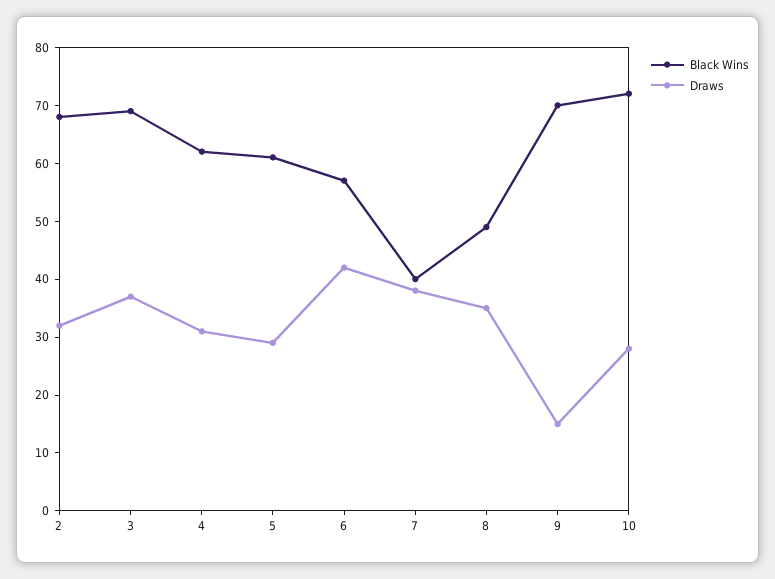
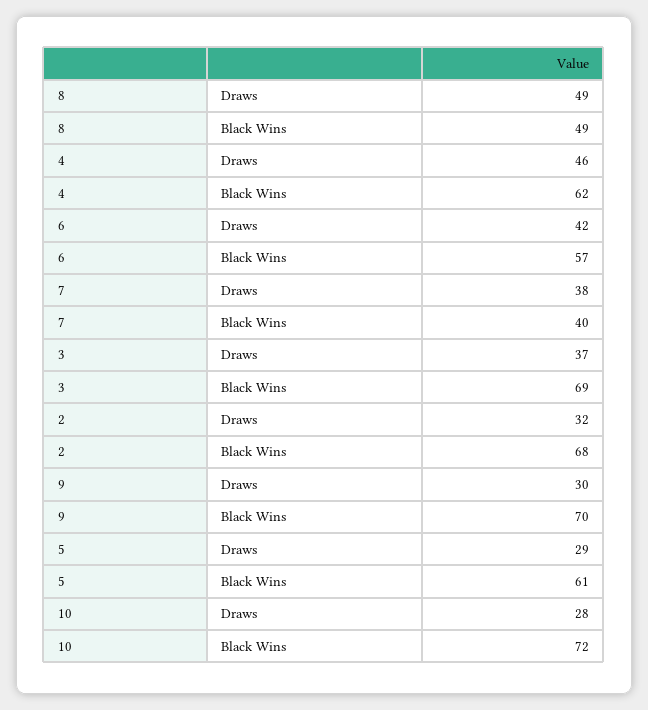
Draws, 4: 30 -> 46
Draws, 8: 35 -> 49
Draws, 9: 15 -> 30

